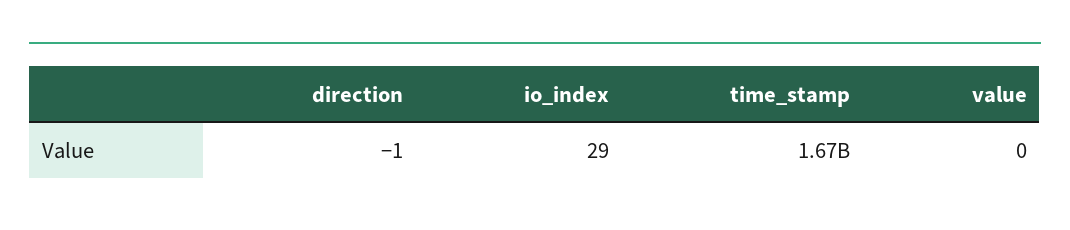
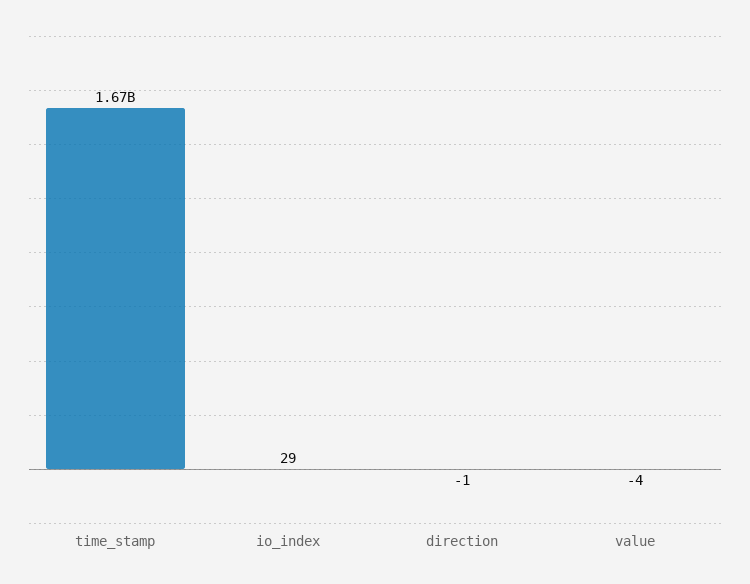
value: 0 -> -4

